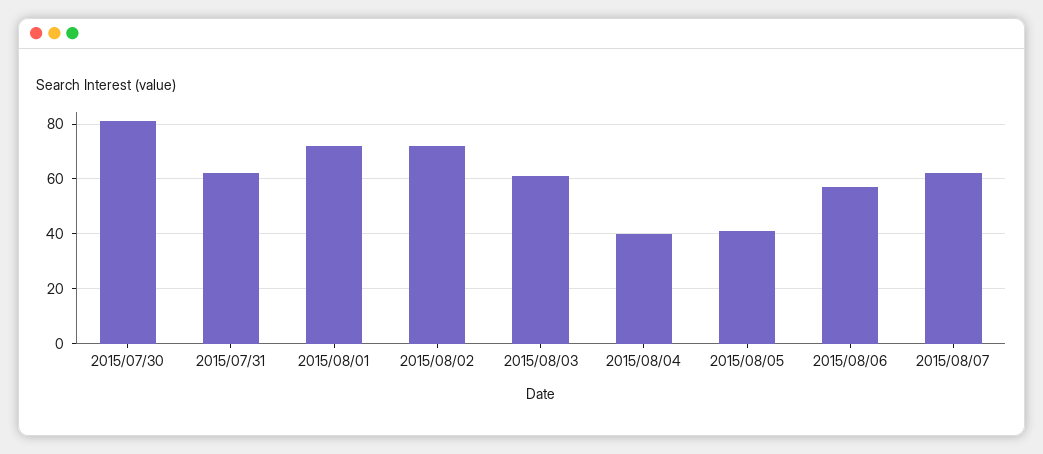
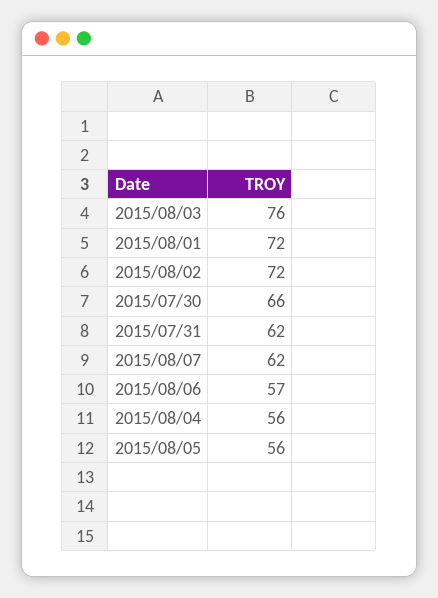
2015/07/30: 80 -> 66
2015/08/03: 60 -> 76
2015/08/04: 40 -> 56
2015/08/05: 40 -> 56

